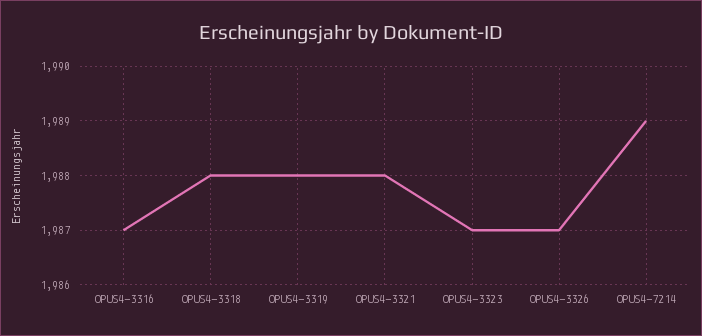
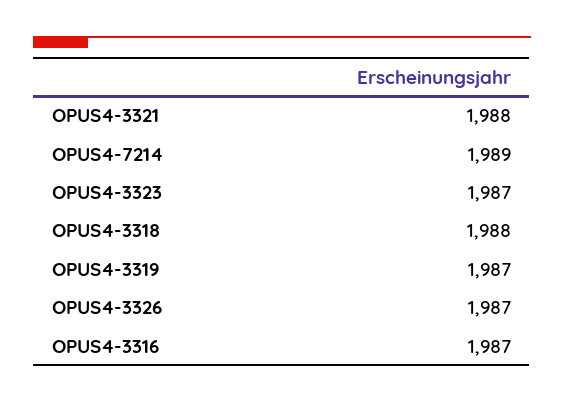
OPUS4-3319: 1988 -> 1987

